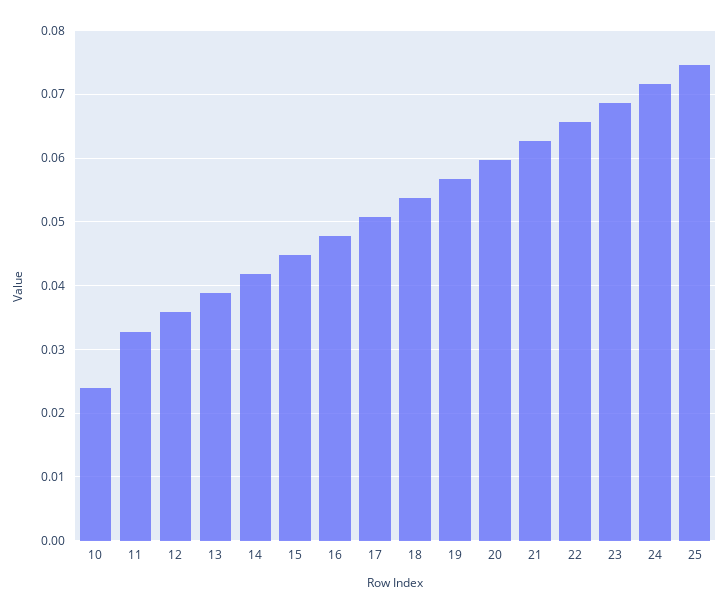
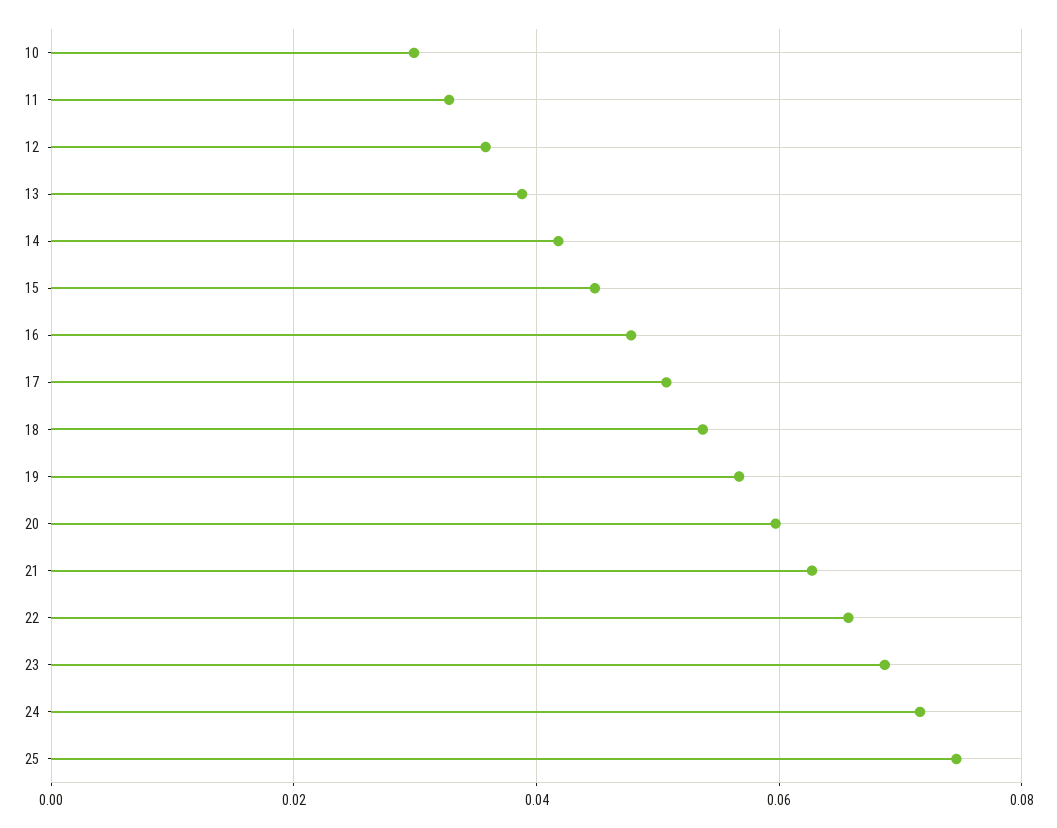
10: 0.024 -> 0.03

